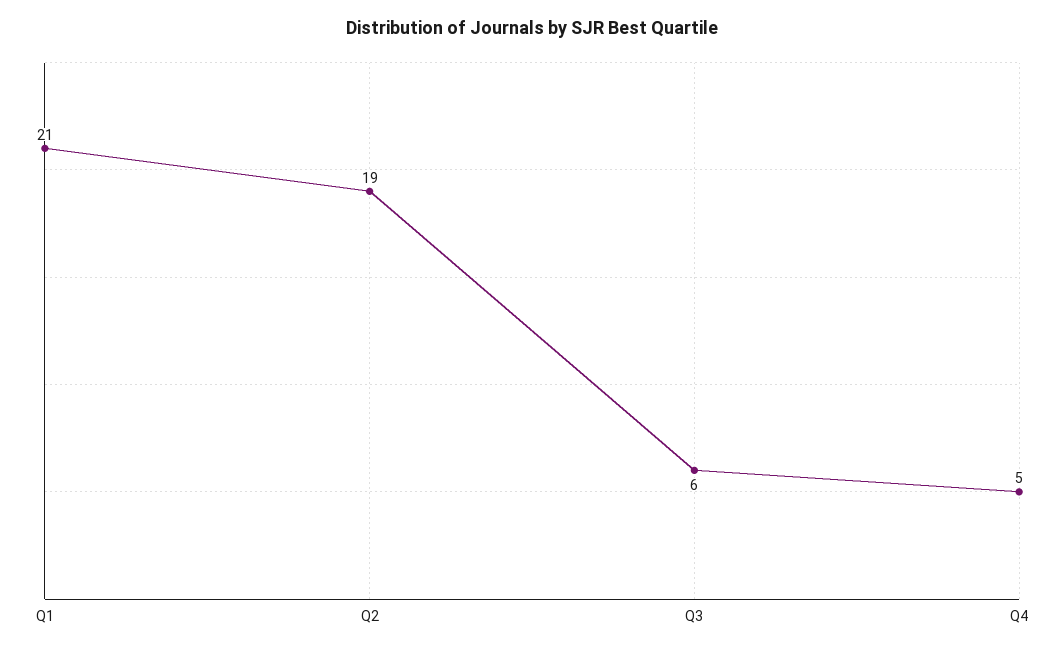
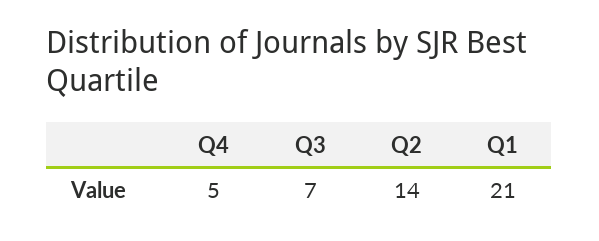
Q2: 19 -> 14
Q3: 6 -> 7

